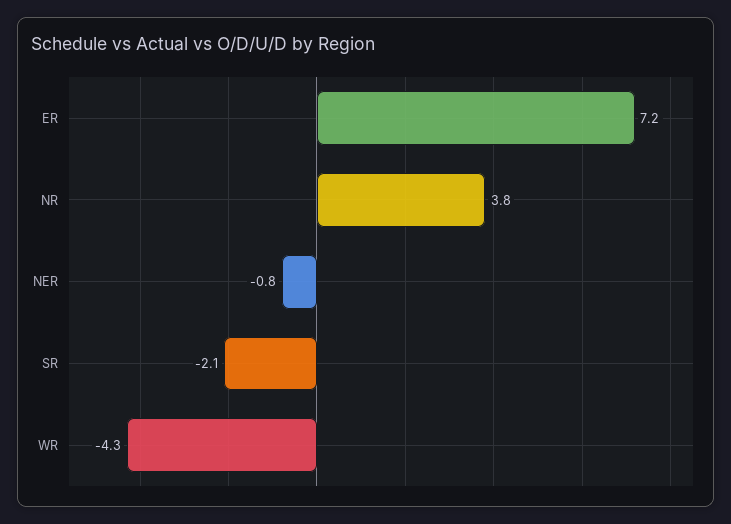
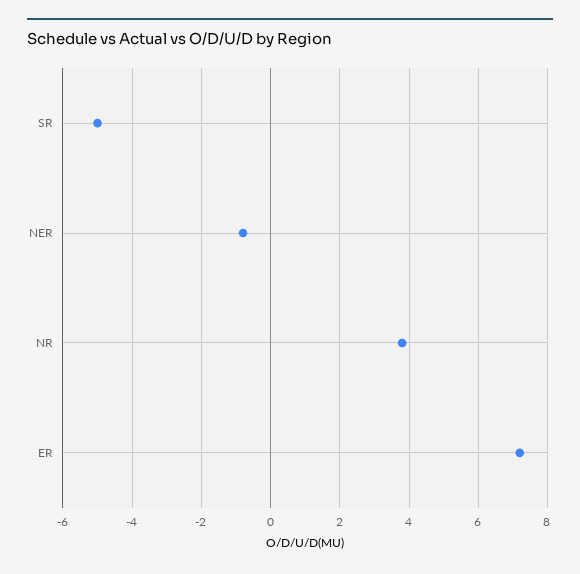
SR: -2.1 -> -5
WR: -4.3 -> none

